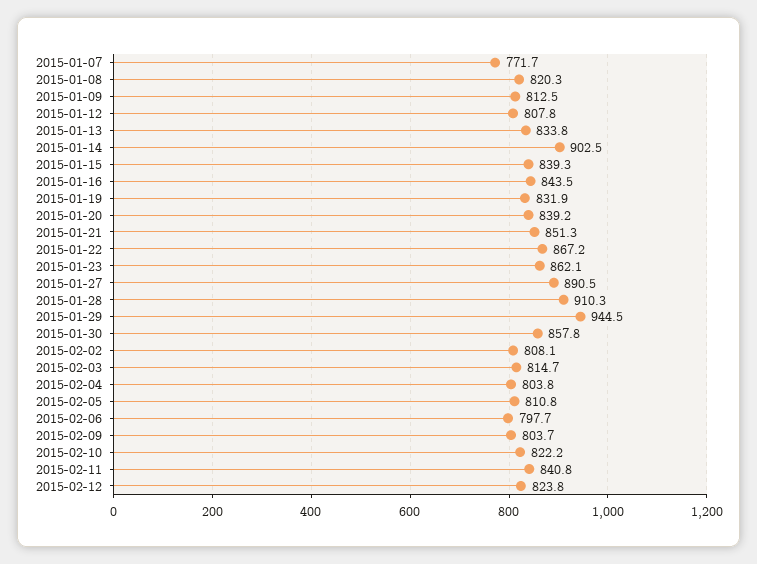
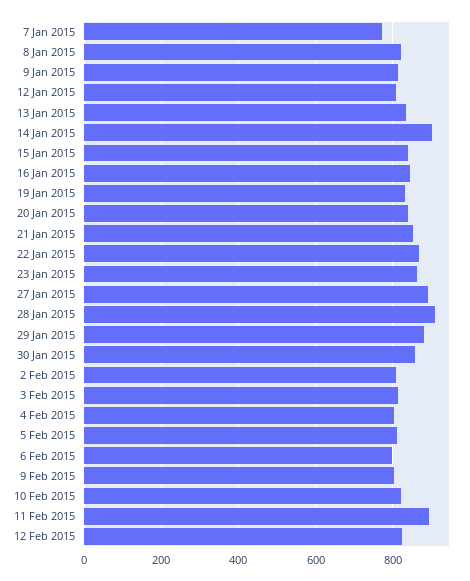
2015-01-29: 944.5 -> 880
2015-02-11: 840.8 -> 900

